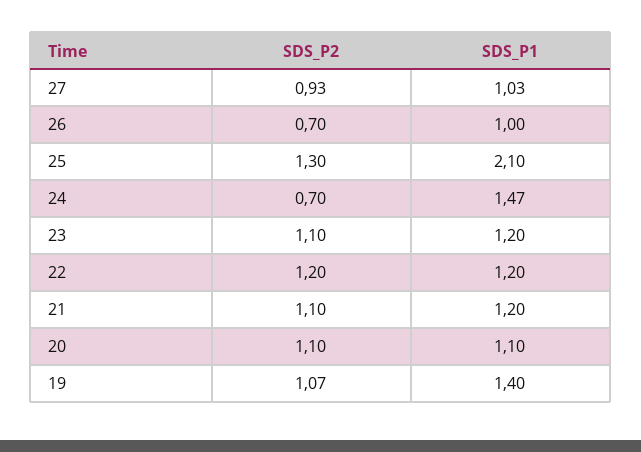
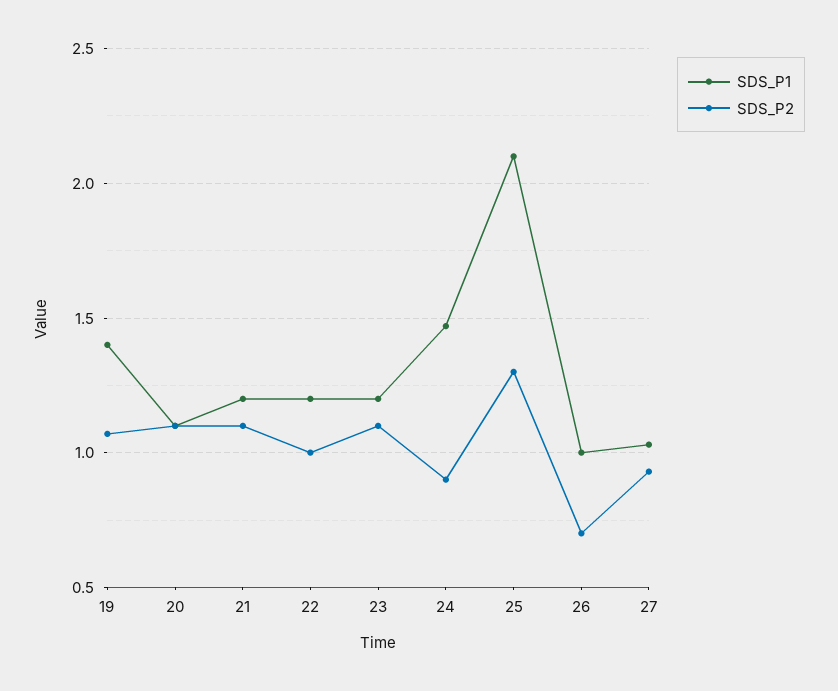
SDS_P2, 24: 0.7 -> 0.9
SDS_P2, 22: 1.2 -> 1

